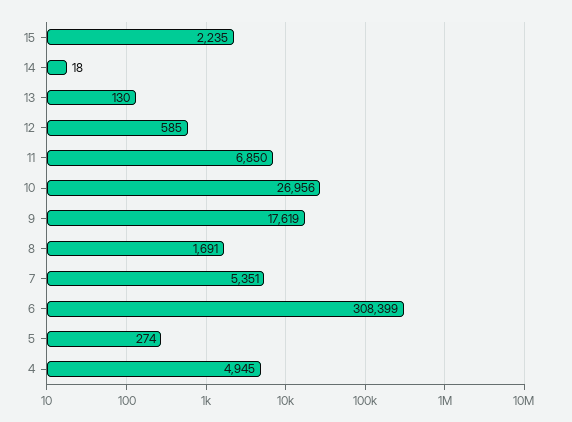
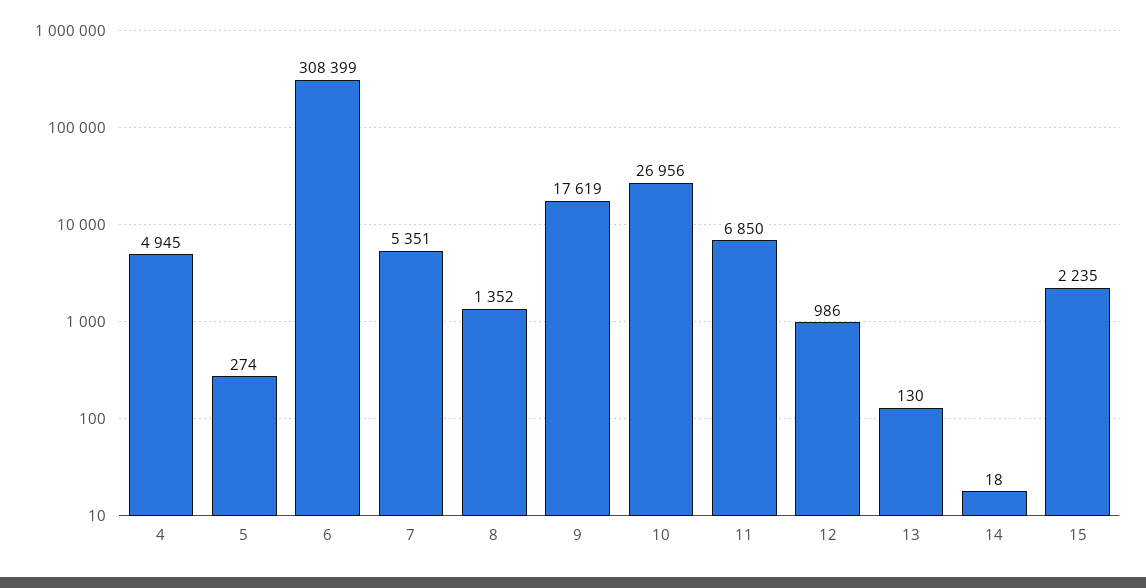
12: 585 -> 986
8: 1691 -> 1352

